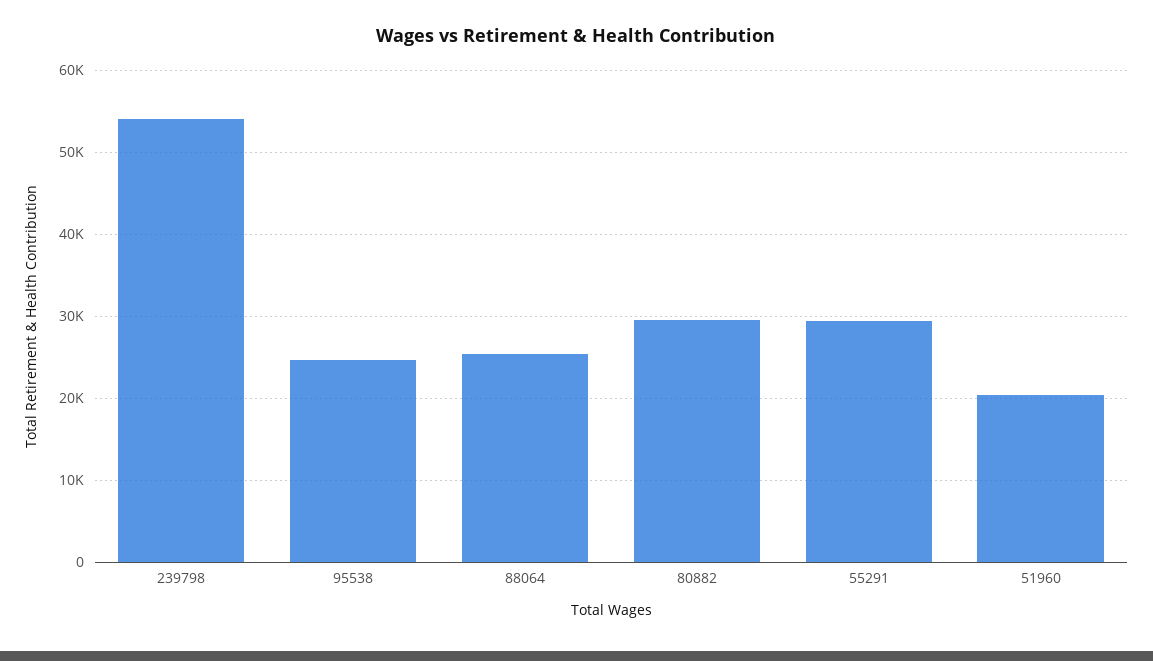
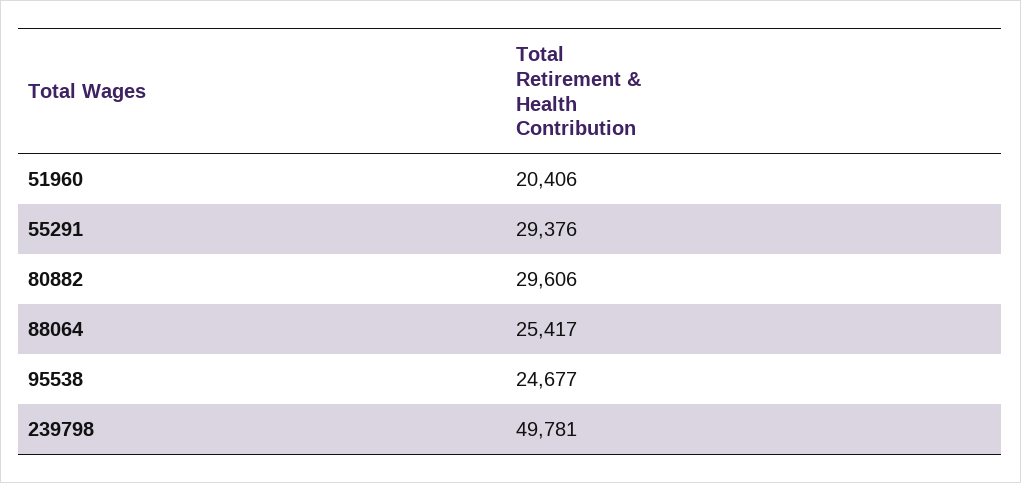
239798: 54000 -> 49781

